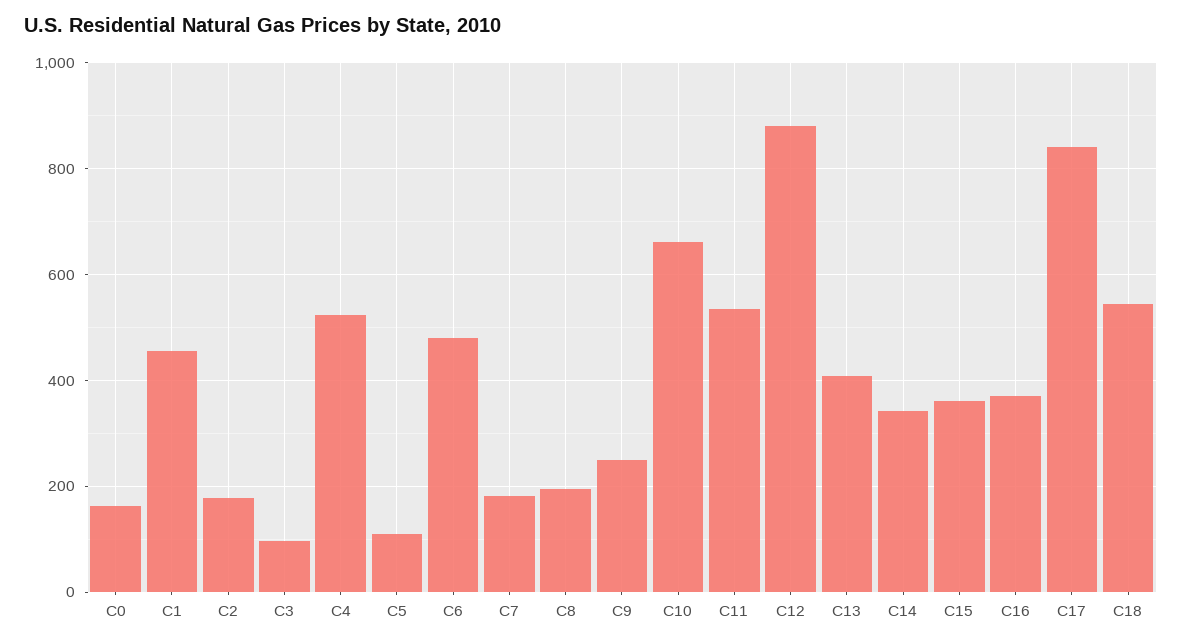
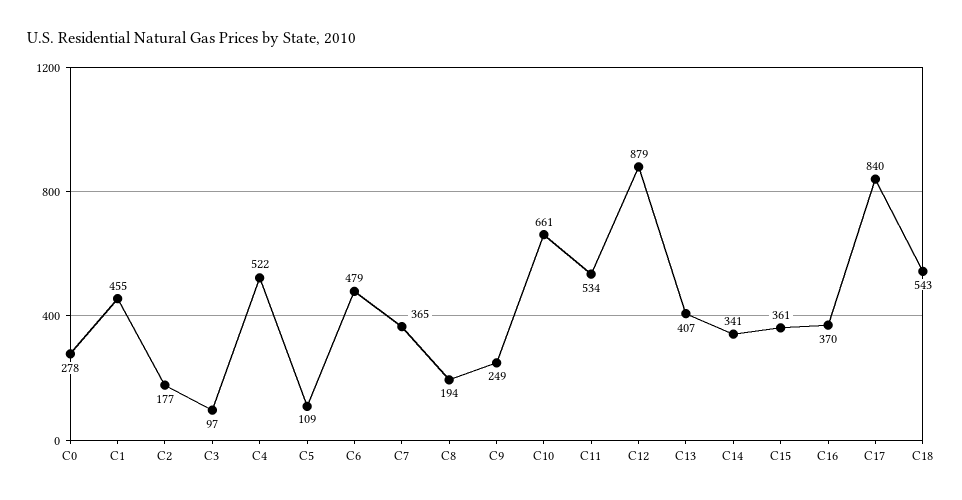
C0: 160 -> 278
C7: 180 -> 365

